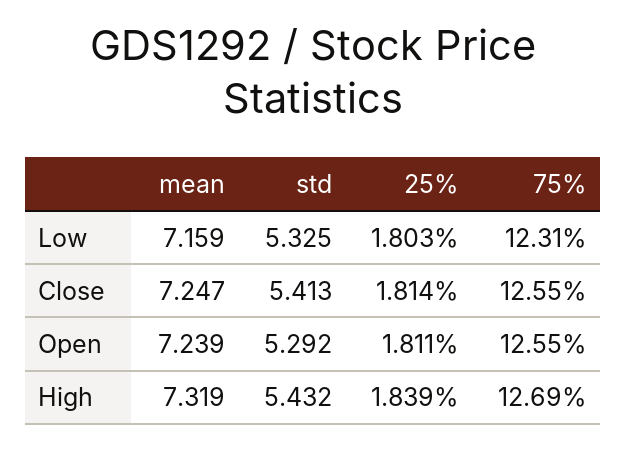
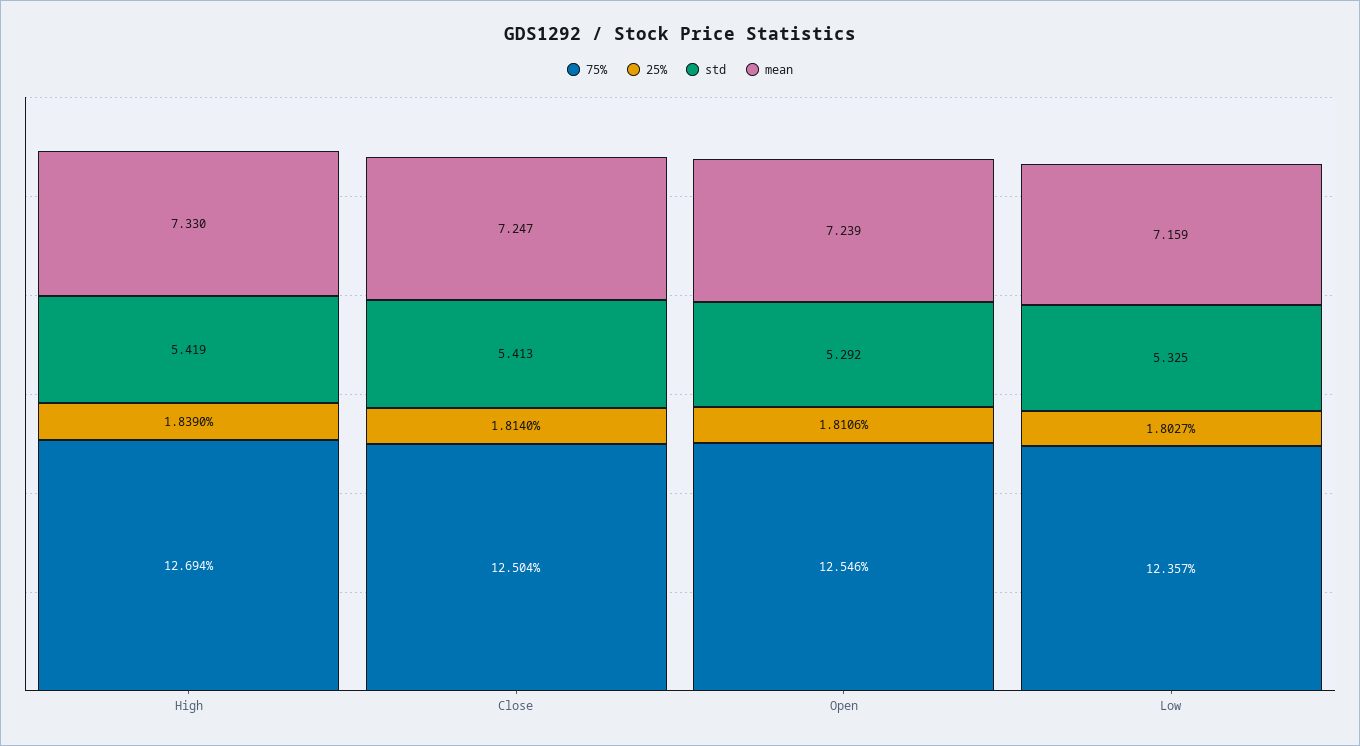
75%, Low: 12.31 -> 12.357
75%, Close: 12.55 -> 12.504
mean, High: 7.319 -> 7.33
std, High: 5.432 -> 5.419

